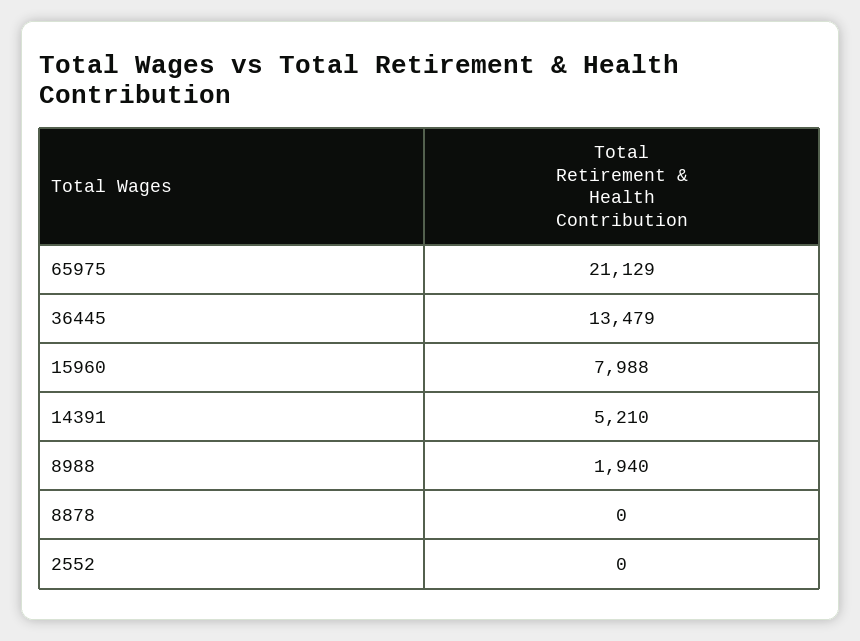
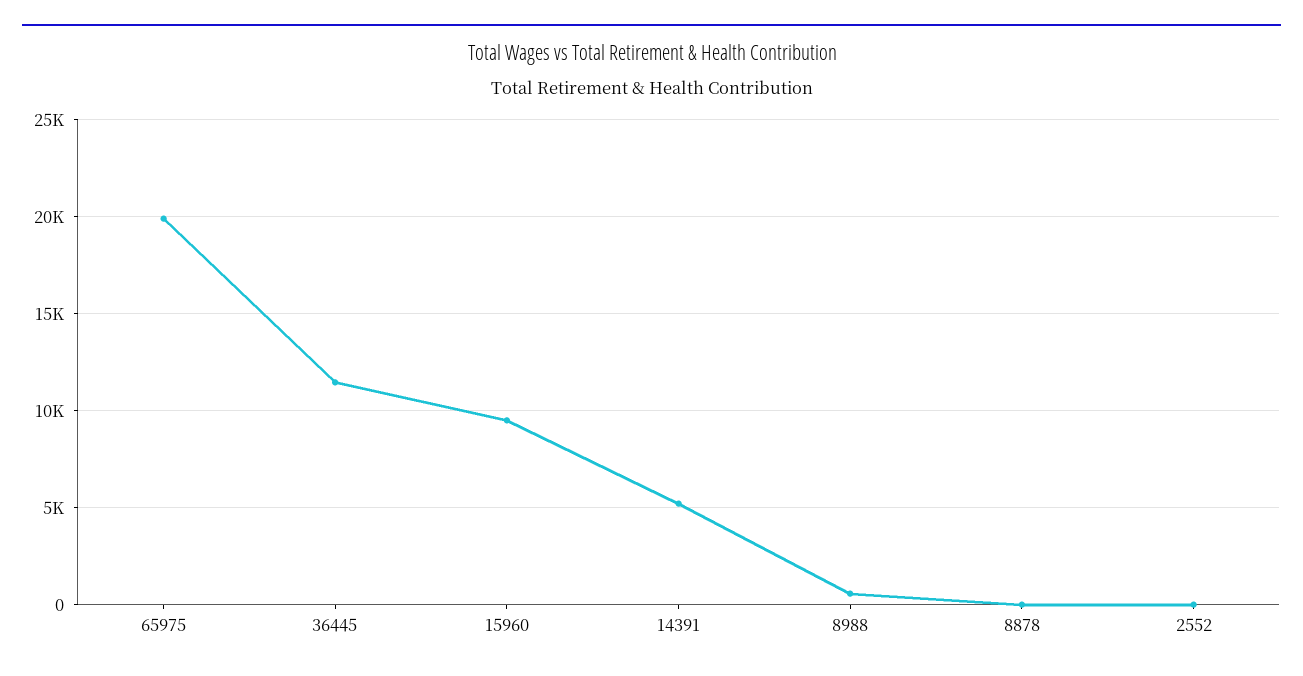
65975: 21129 -> 20000
36445: 13479 -> 11500
15960: 7988 -> 9500
8988: 1940 -> 500

